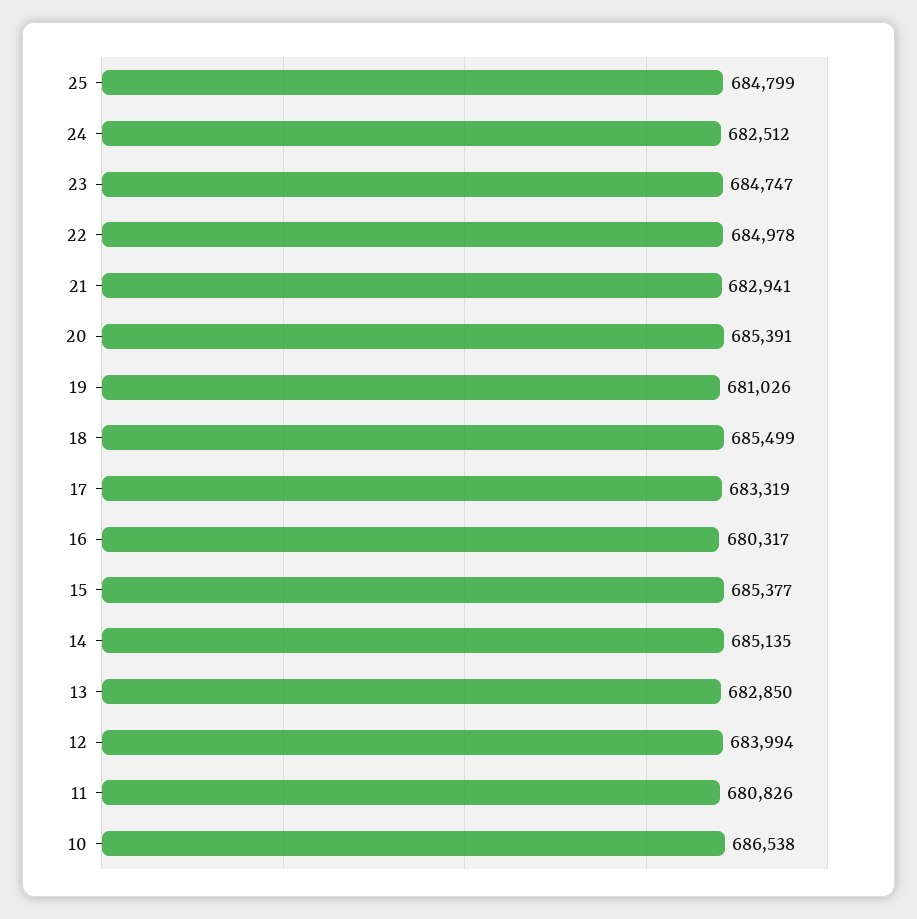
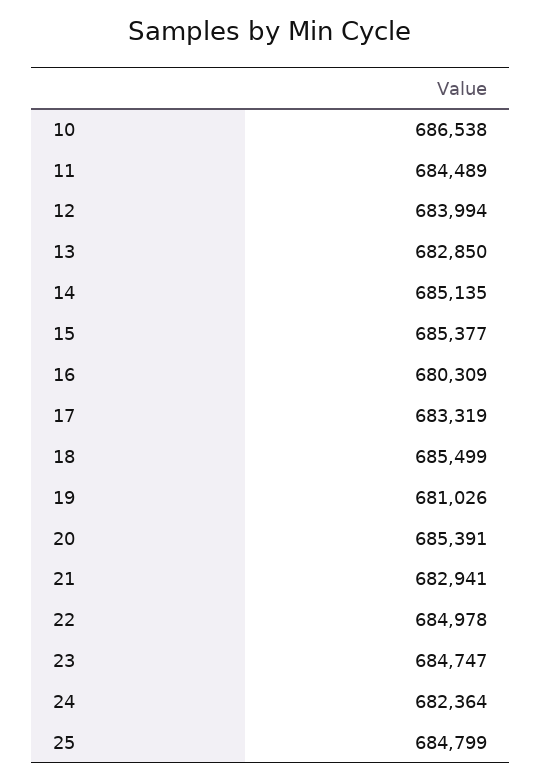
24: 682512 -> 682364
16: 680317 -> 680309
11: 680826 -> 684489

